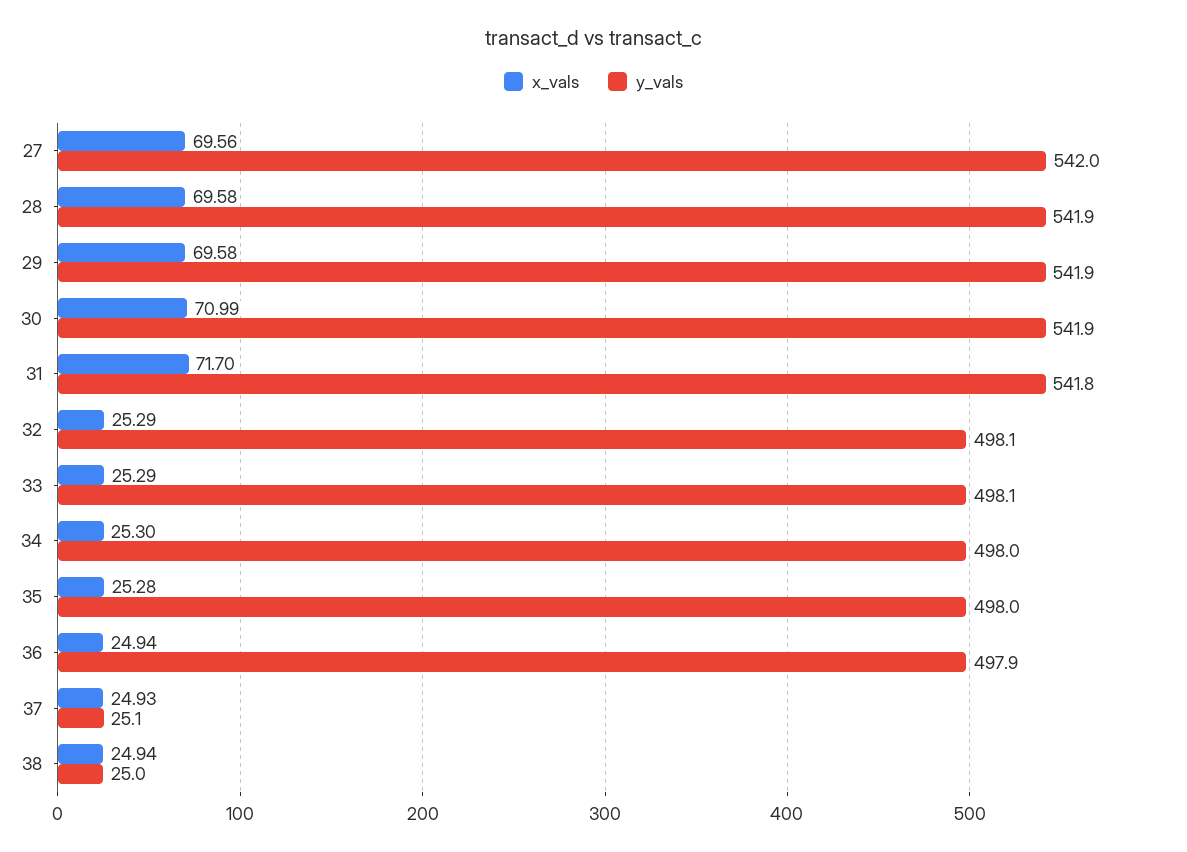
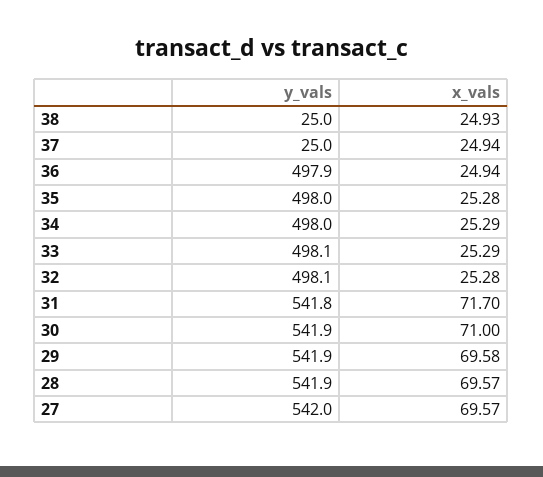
x_vals, 27: 69.56 -> 69.57
x_vals, 28: 69.58 -> 69.57
x_vals, 30: 70.99 -> 71
x_vals, 32: 25.29 -> 25.28
x_vals, 34: 25.3 -> 25.29
x_vals, 37: 24.93 -> 24.94
y_vals, 37: 25.1 -> 25
x_vals, 38: 24.94 -> 24.93

